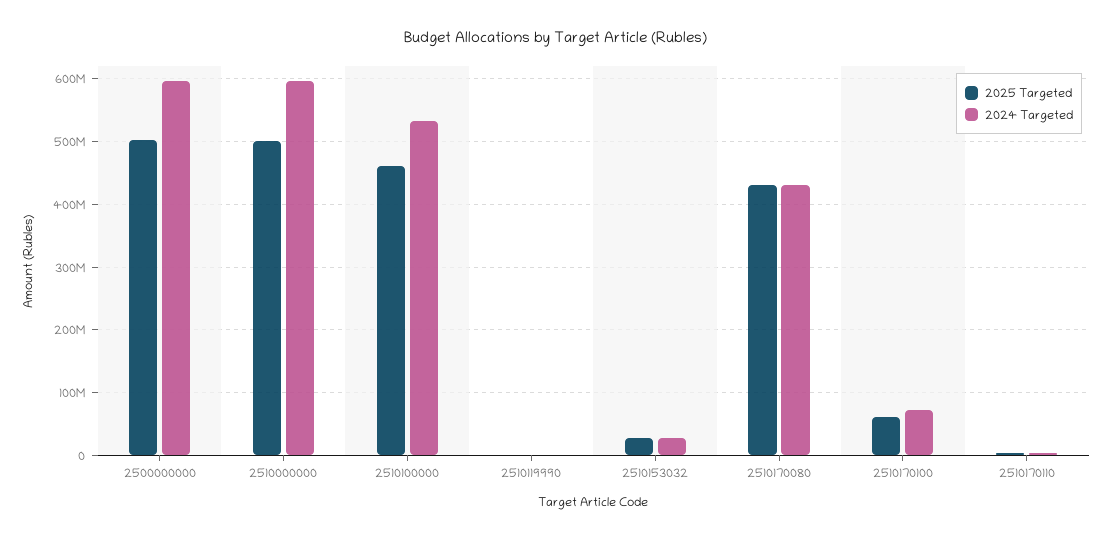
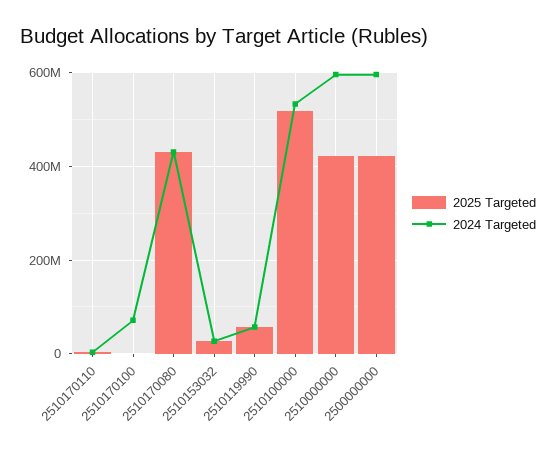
2025 Targeted, 2500000000: 500000000 -> 420000000
2025 Targeted, 2510000000: 500000000 -> 420000000
2025 Targeted, 2510100000: 460000000 -> 520000000
2025 Targeted, 2510119990: 0 -> 60000000
2024 Targeted, 2510119990: 0 -> 60000000
2025 Targeted, 2510170100: 60000000 -> 0

